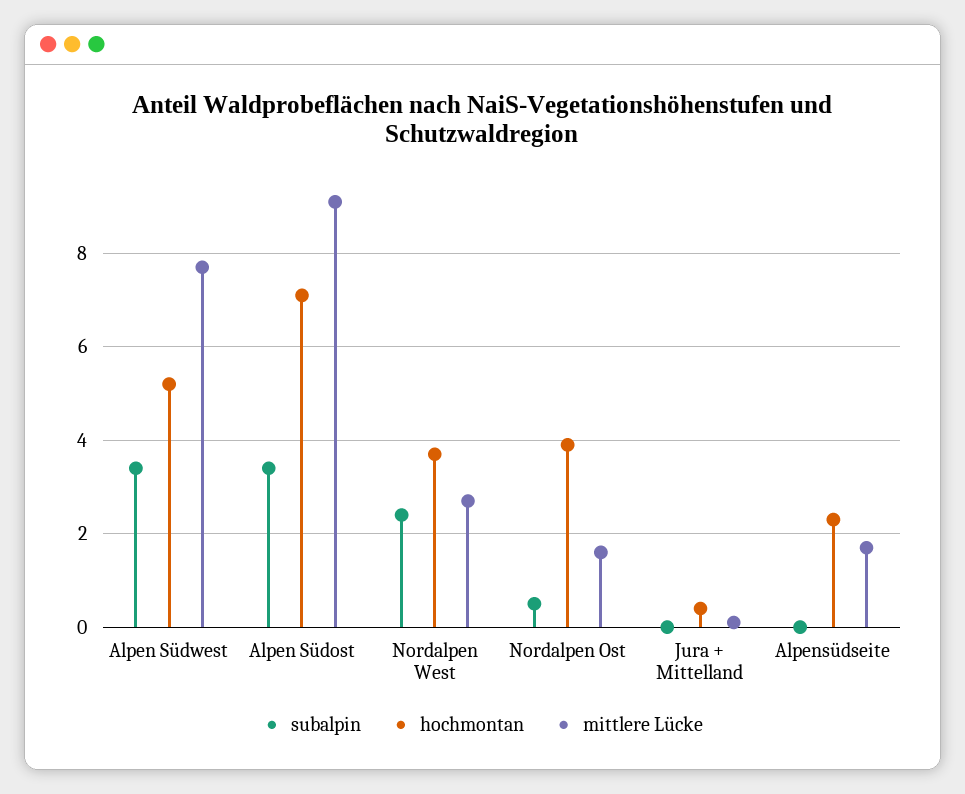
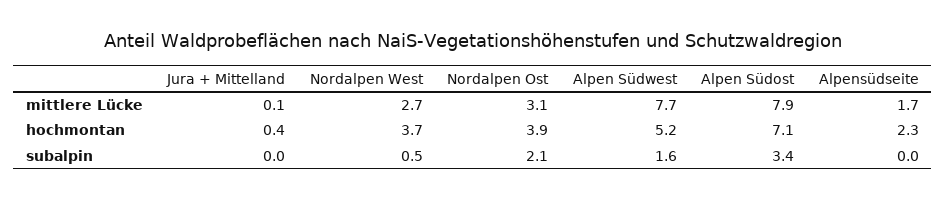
subalpin, Alpen Südwest: 3.5 -> 1.6
mittlere Lücke, Alpen Südost: 9 -> 7.9
subalpin, Nordalpen West: 2.5 -> 0.5
subalpin, Nordalpen Ost: 0.5 -> 2.1
mittlere Lücke, Nordalpen Ost: 1.5 -> 3.1

